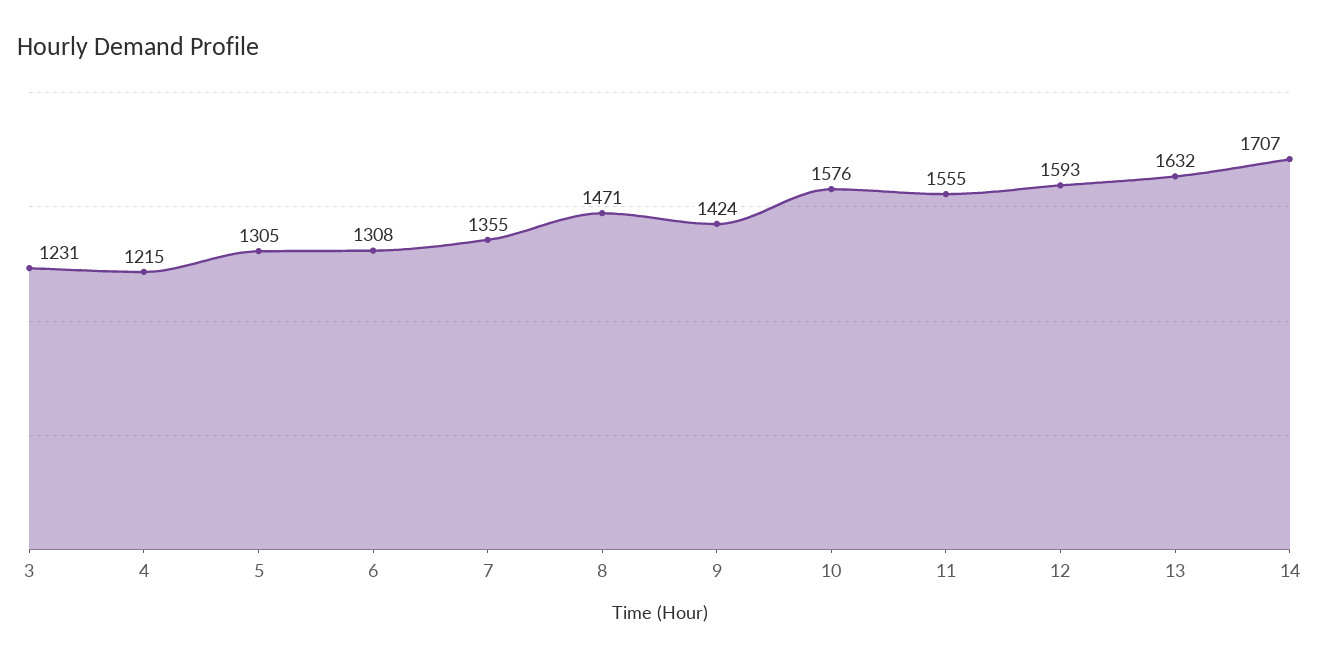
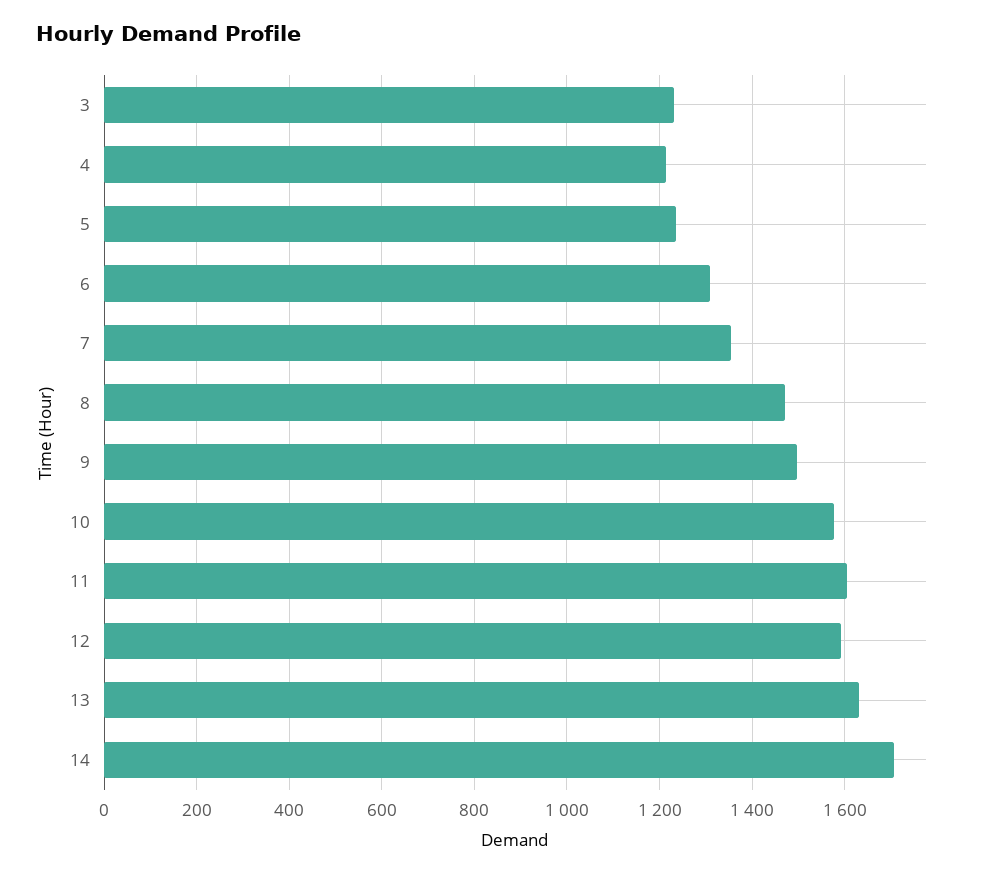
5: 1305 -> 1240
9: 1424 -> 1500
11: 1555 -> 1600

